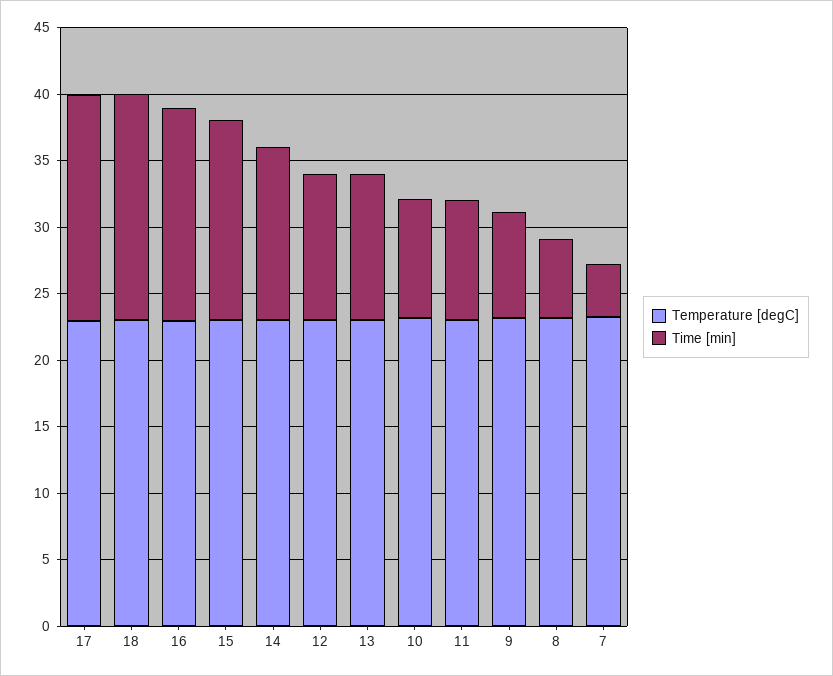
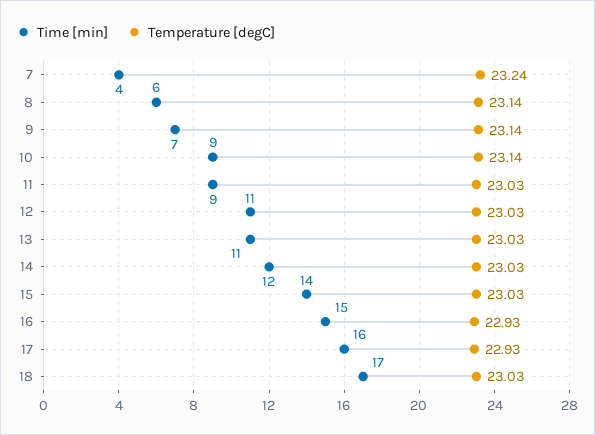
Time [min], 17: 17 -> 16
Time [min], 16: 16 -> 15
Time [min], 15: 15 -> 14
Time [min], 14: 13 -> 12
Time [min], 9: 8 -> 7

